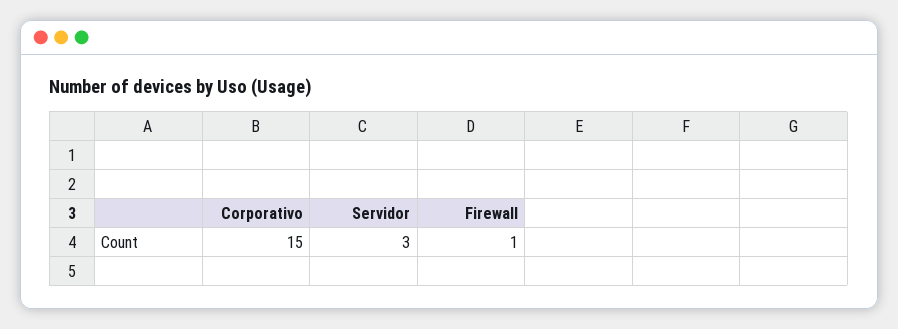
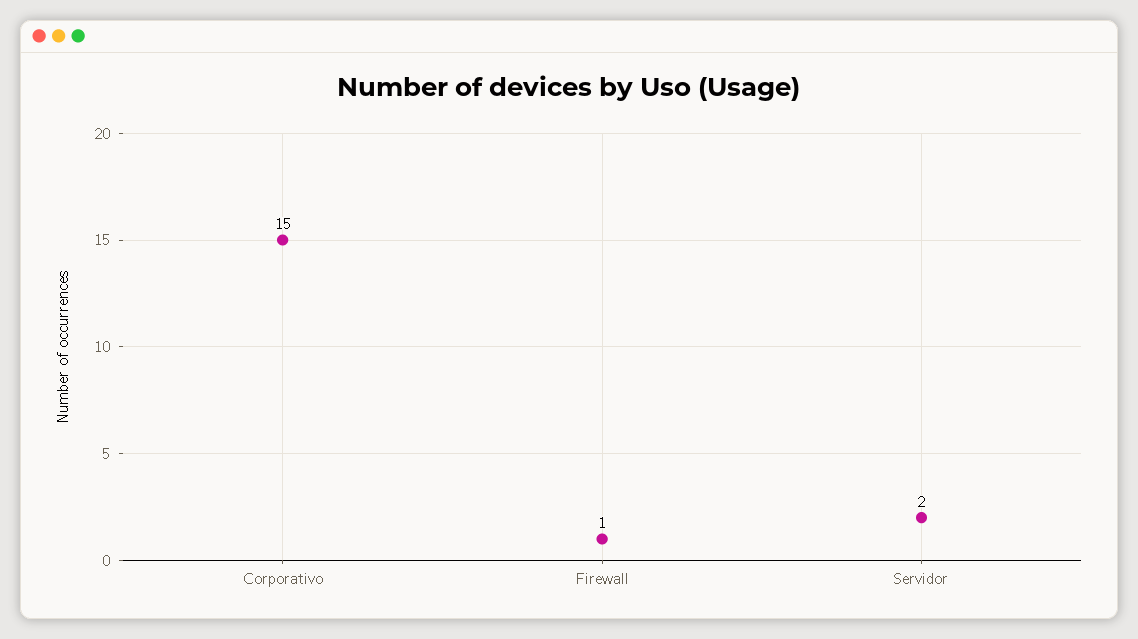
Servidor: 3 -> 2

